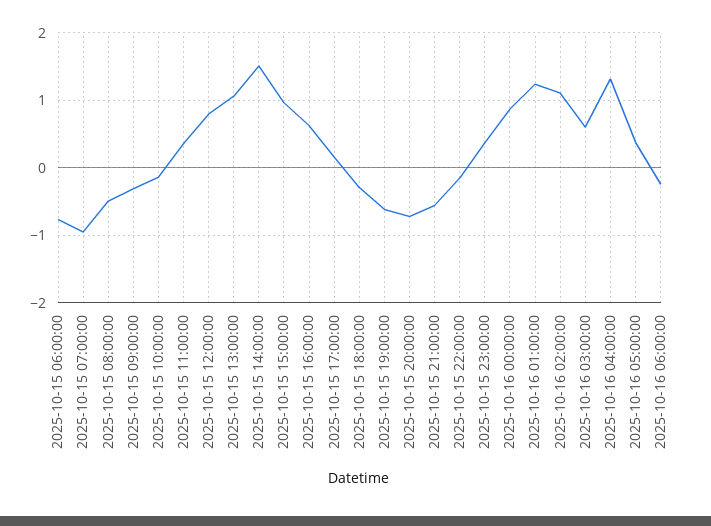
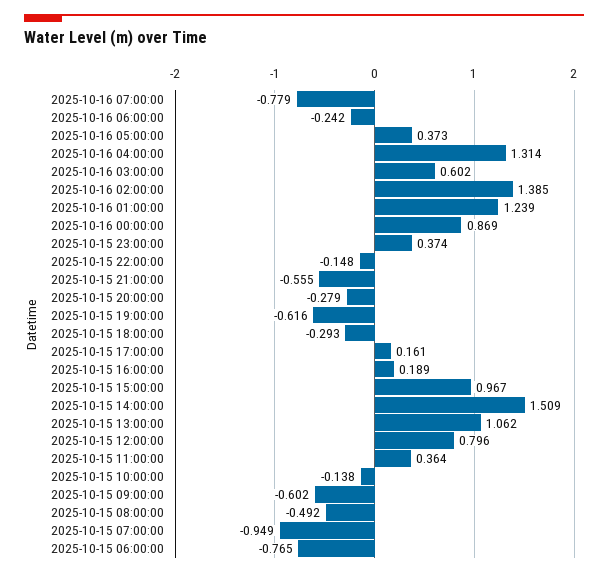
2025-10-15 09:00:00: -0.3 -> -0.602
2025-10-15 16:00:00: 0.6 -> 0.189
2025-10-15 20:00:00: -0.7 -> -0.279
2025-10-16 02:00:00: 1.1 -> 1.385
2025-10-16 07:00:00: none -> -0.779

